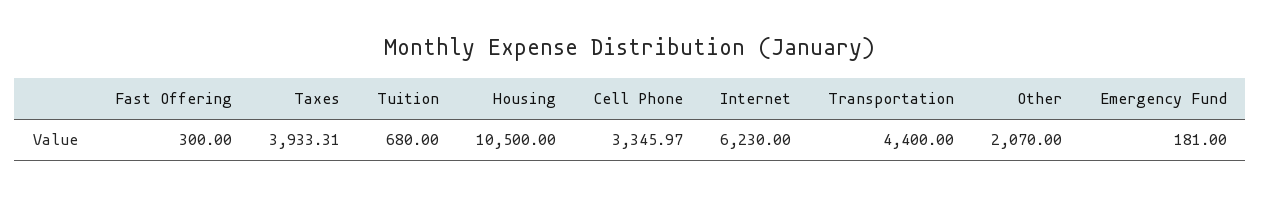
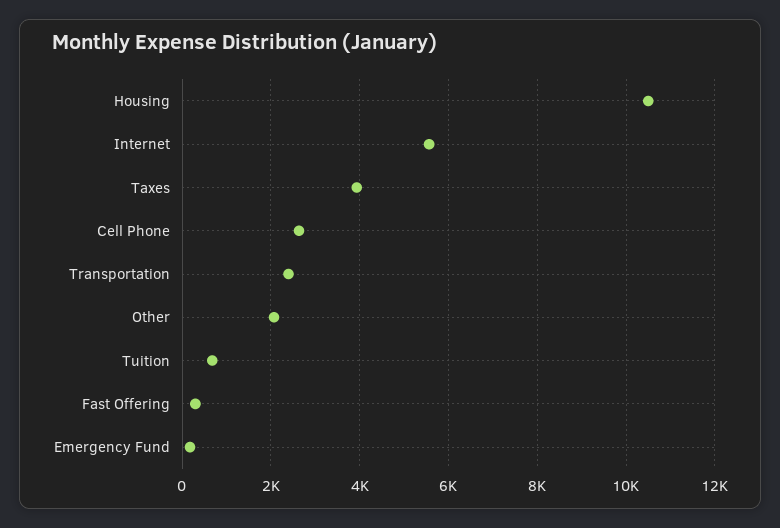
Cell Phone: 3345.97 -> 2600
Internet: 6230 -> 5600
Transportation: 4400 -> 2400

